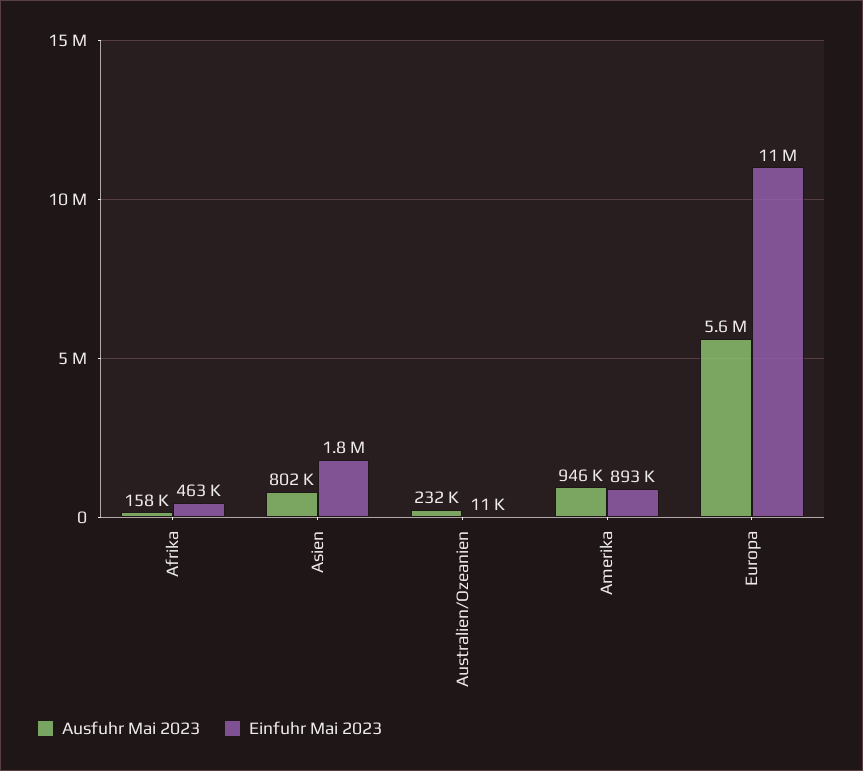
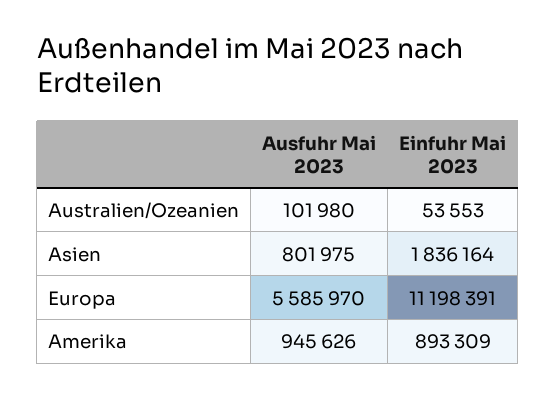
Ausfuhr Mai 2023, Afrika: 158000 -> none
Einfuhr Mai 2023, Afrika: 463000 -> none
Ausfuhr Mai 2023, Australien/Ozeanien: 232000 -> 101980
Einfuhr Mai 2023, Australien/Ozeanien: 11000 -> 53553

